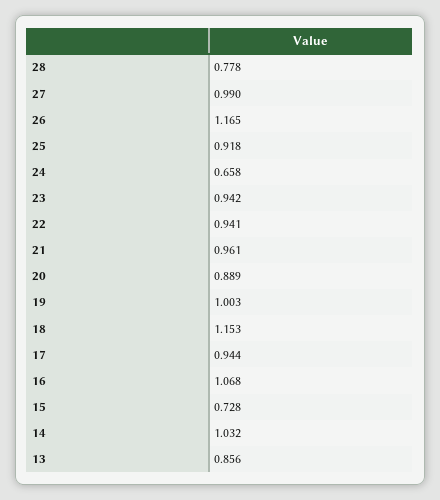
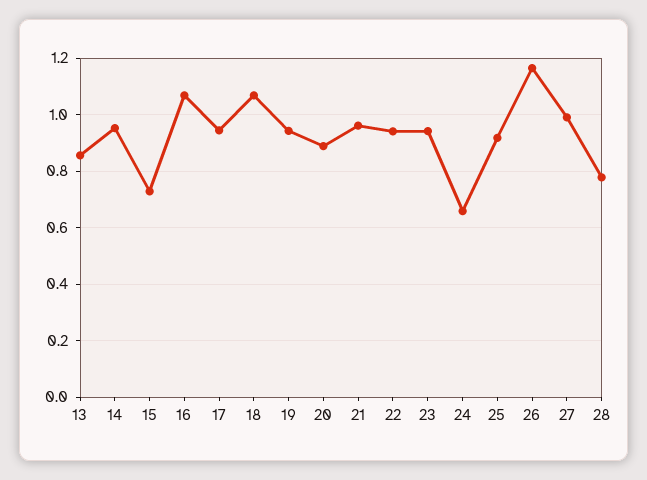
19: 1.003 -> 0.95
18: 1.153 -> 1.075
14: 1.032 -> 0.95

